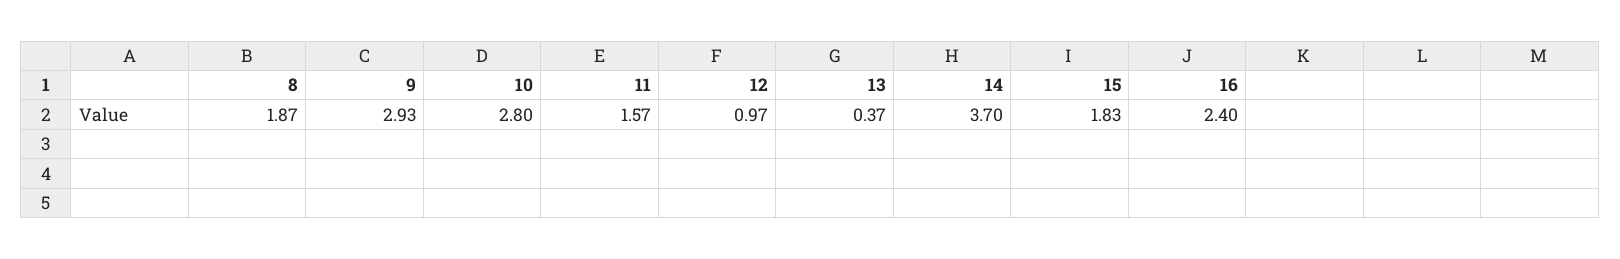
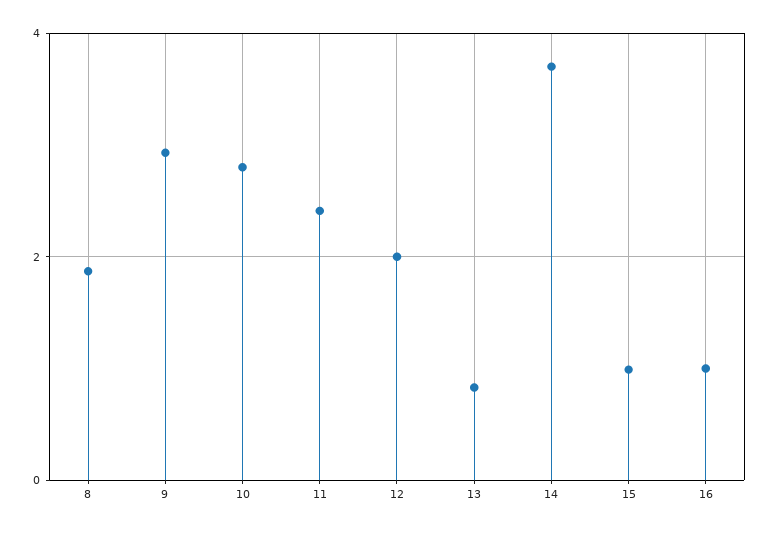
11: 1.57 -> 2.4
12: 0.97 -> 2
13: 0.37 -> 0.8
15: 1.83 -> 1
16: 2.4 -> 1

